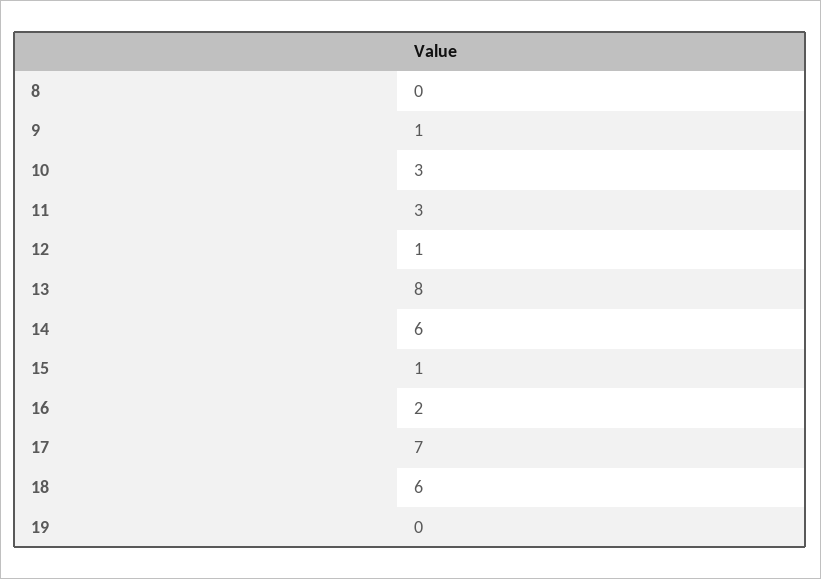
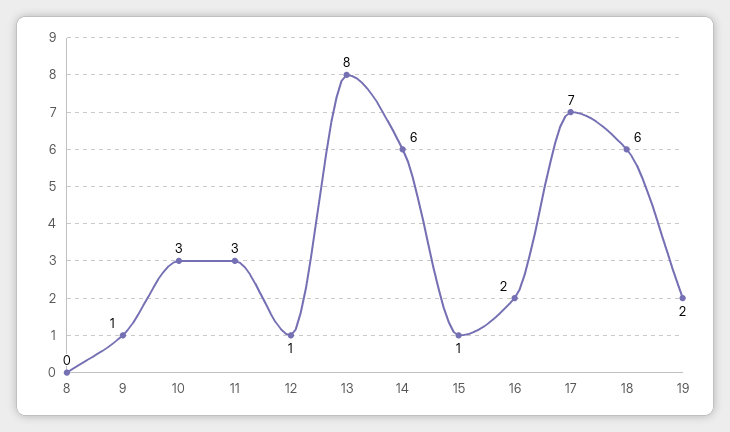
19: 0 -> 2

